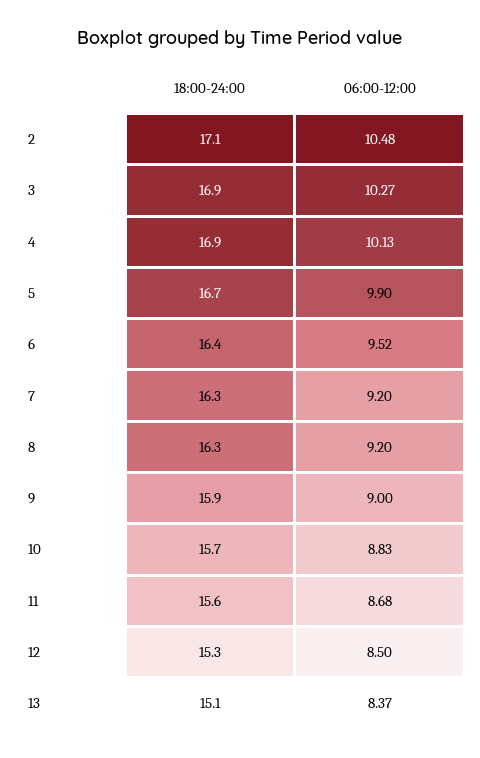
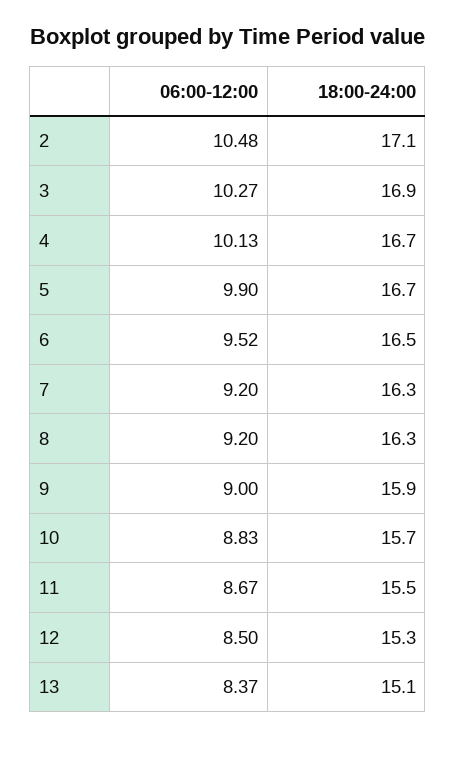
18:00-24:00, 4: 16.9 -> 16.7
18:00-24:00, 6: 16.4 -> 16.5
18:00-24:00, 11: 15.6 -> 15.5
06:00-12:00, 11: 8.68 -> 8.67

